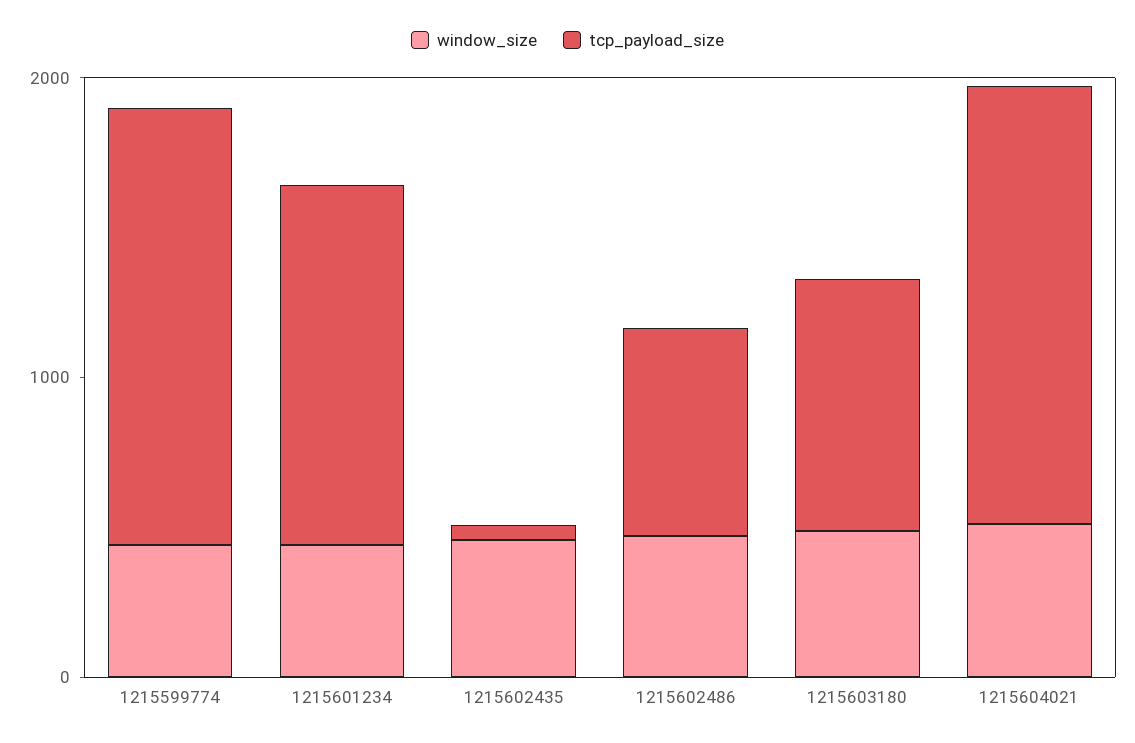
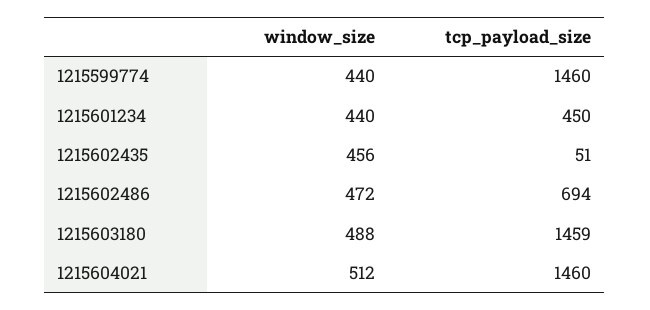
tcp_payload_size, 1215601234: 1200 -> 450
tcp_payload_size, 1215603180: 800 -> 1459

